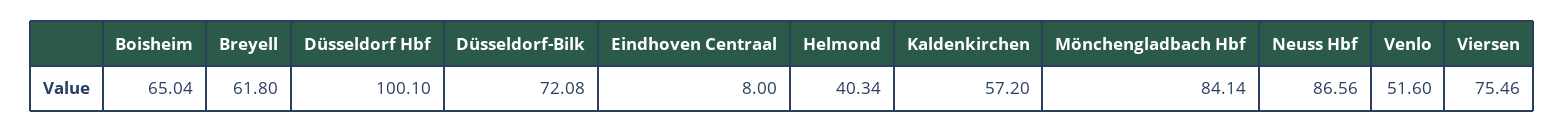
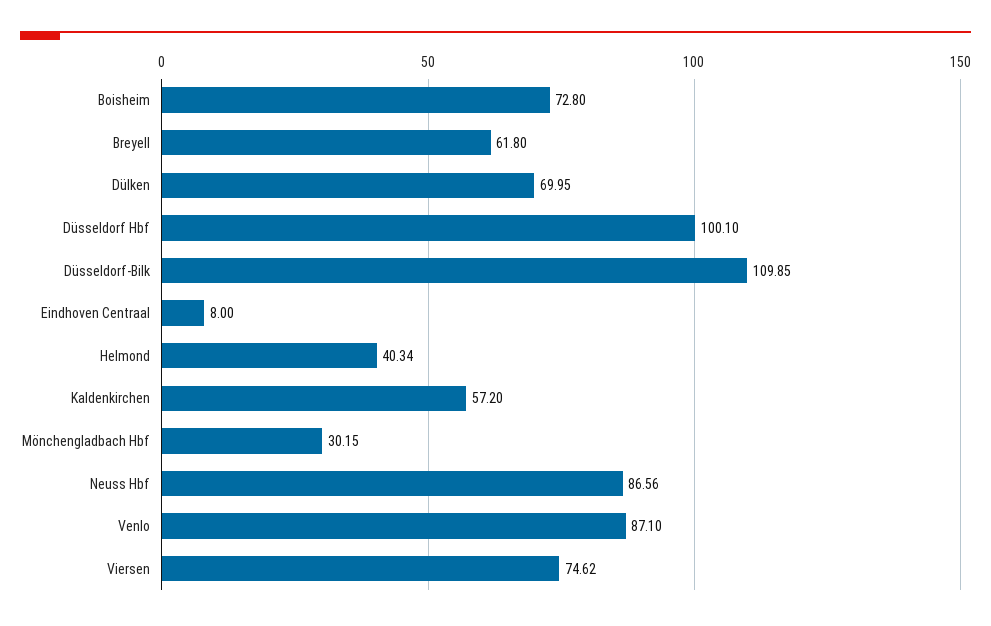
Boisheim: 65.04 -> 72.8
Düsseldorf-Bilk: 72.08 -> 109.85
Mönchengladbach Hbf: 84.14 -> 30.15
Venlo: 51.6 -> 87.1
Viersen: 75.46 -> 74.62
Dülken: none -> 69.95

